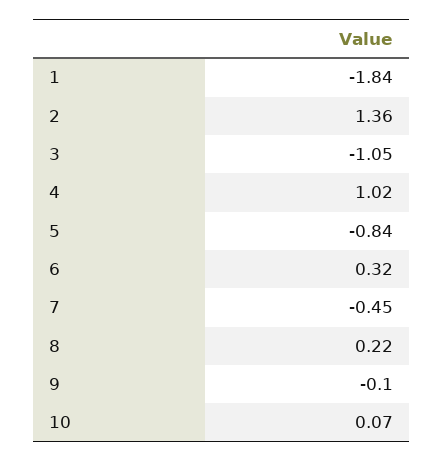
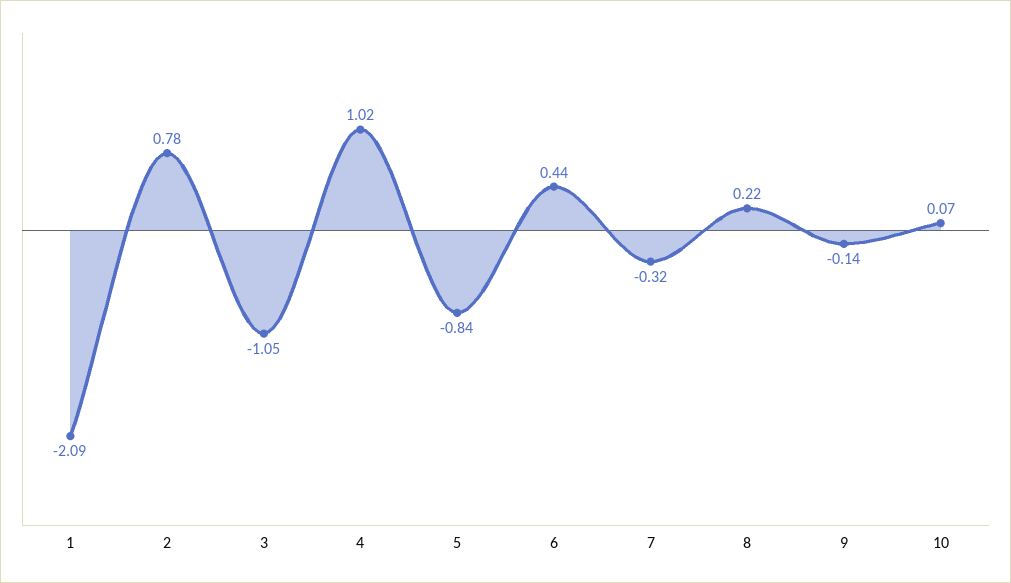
1: -1.84 -> -2.09
2: 1.36 -> 0.78
6: 0.32 -> 0.44
7: -0.45 -> -0.32
9: -0.1 -> -0.14

